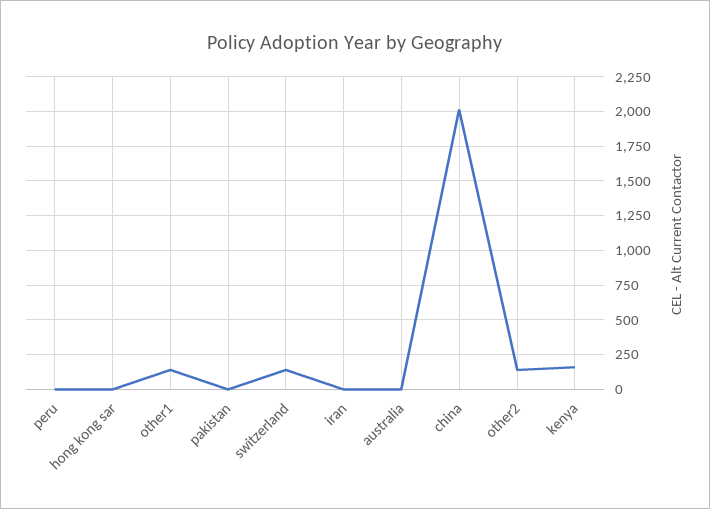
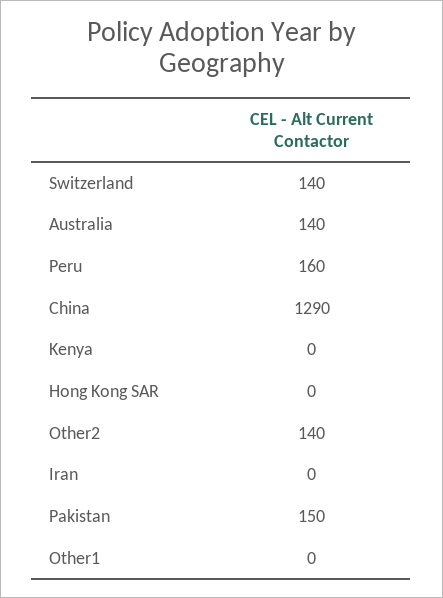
peru: 0 -> 160
other1: 150 -> 0
pakistan: 0 -> 150
australia: 0 -> 140
china: 2000 -> 1290
kenya: 150 -> 0

